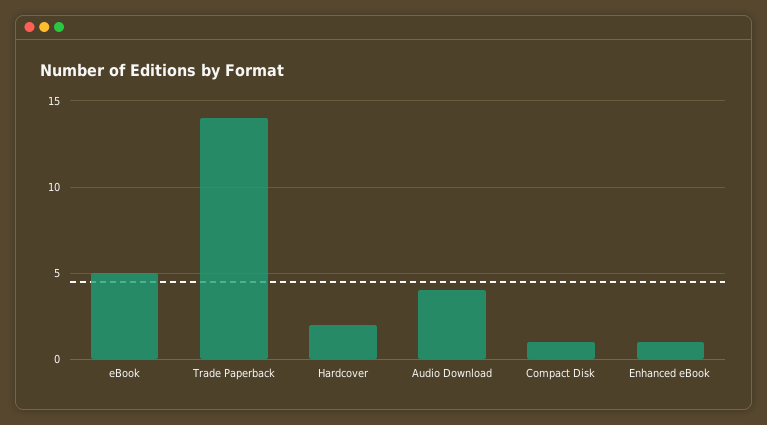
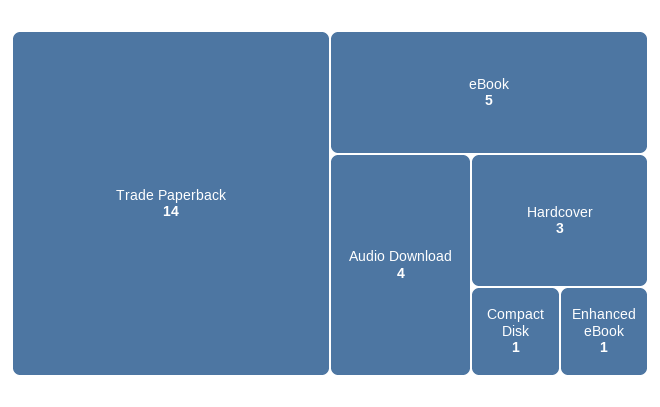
Hardcover: 2 -> 3

